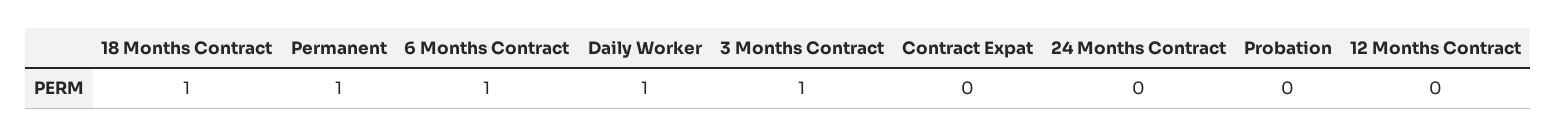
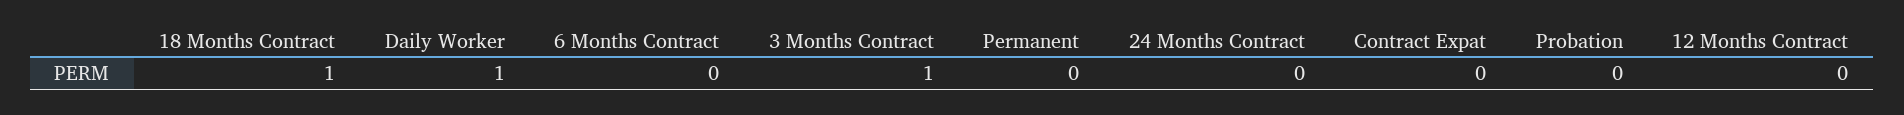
Permanent: 1 -> 0
6 Months Contract: 1 -> 0

